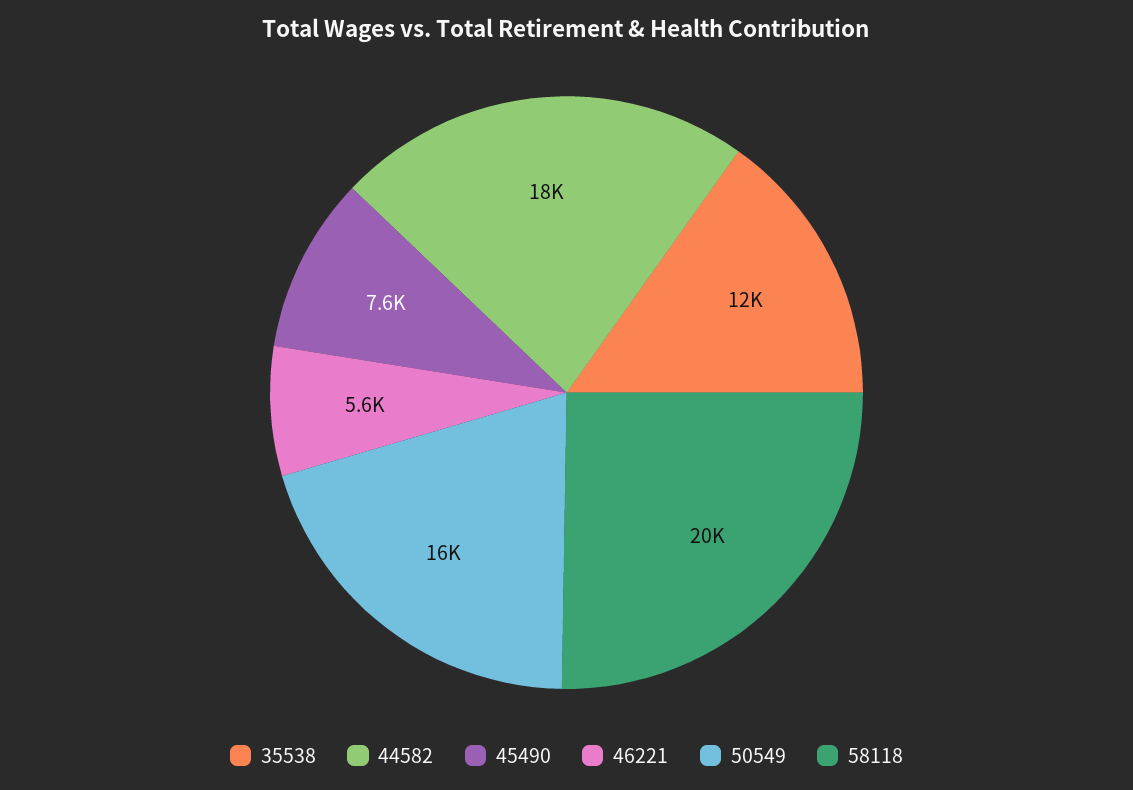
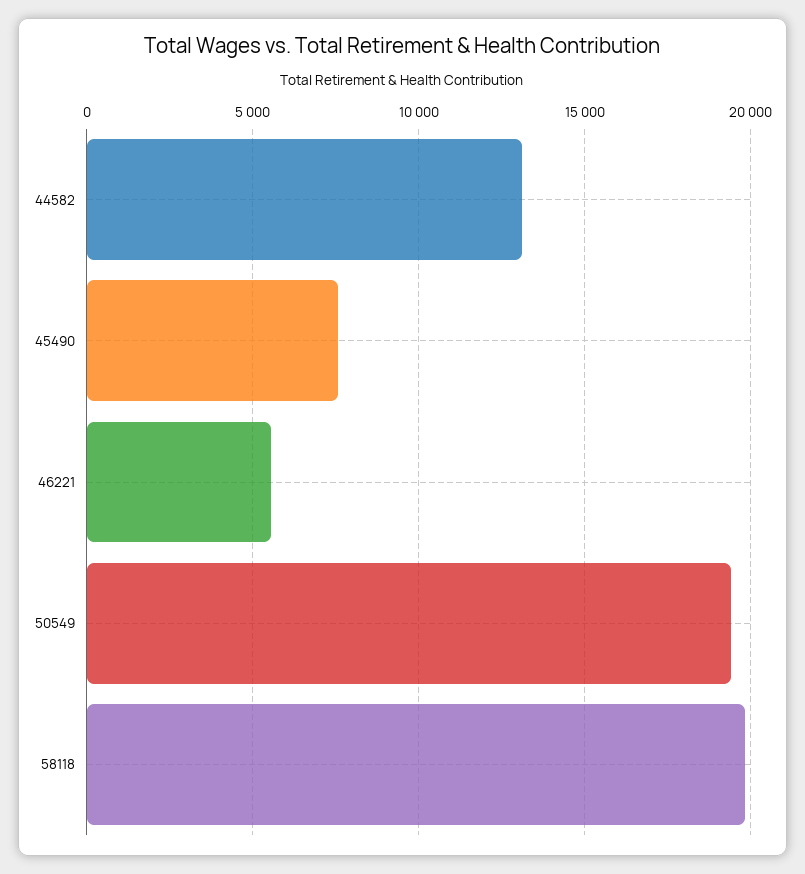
35538: 12000 -> none
44582: 18000 -> 13000
50549: 16000 -> 19500

